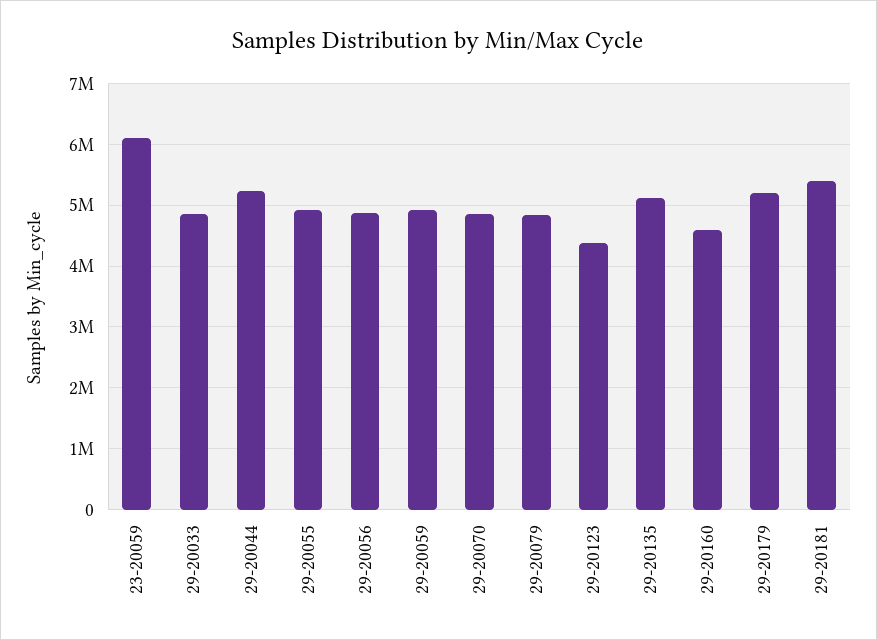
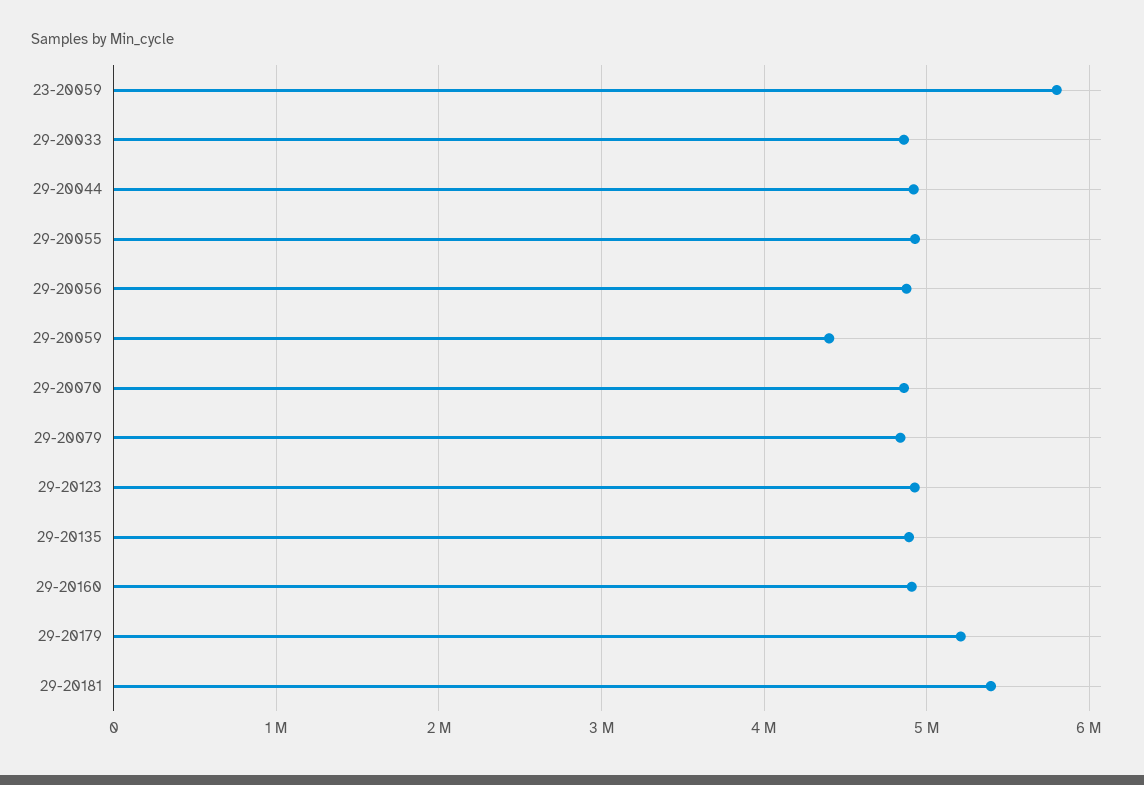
23-20059: 6100000 -> 5800000
29-20044: 5200000 -> 4900000
29-20059: 4900000 -> 4400000
29-20123: 4400000 -> 4900000
29-20135: 5100000 -> 4900000
29-20160: 4600000 -> 4900000

